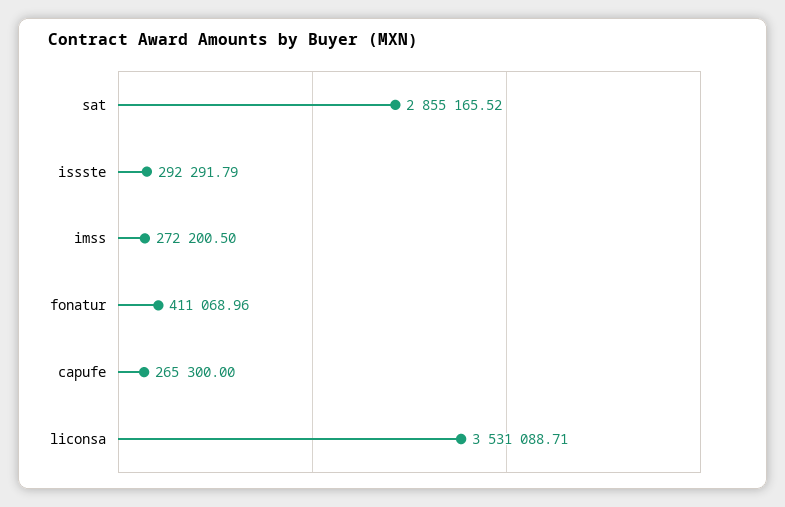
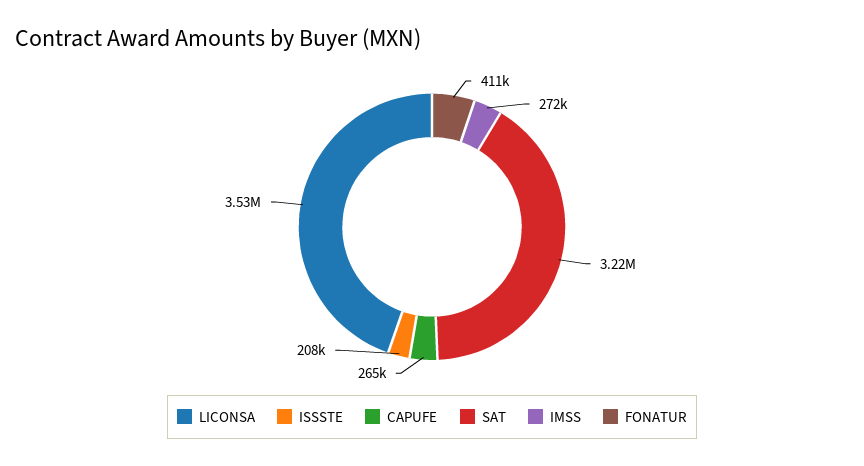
sat: 2855165.52 -> 3220000
issste: 292291.79 -> 208000

